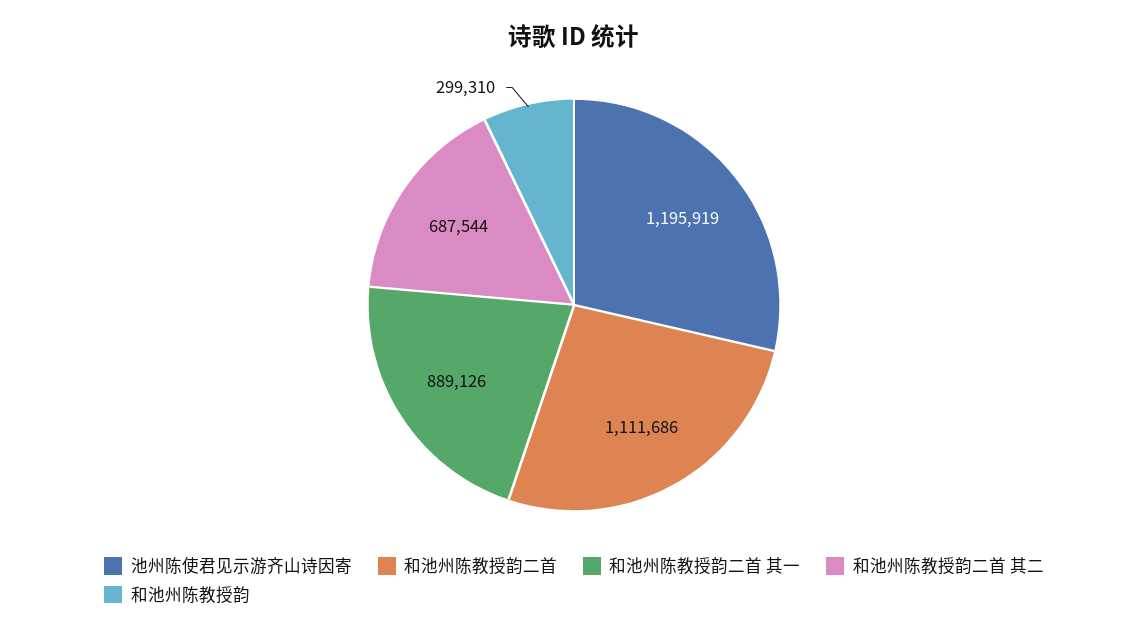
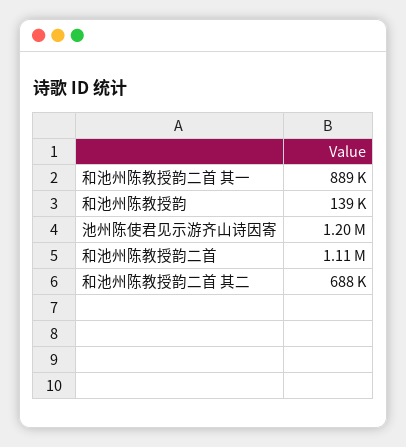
和池州陈教授韵: 299310 -> 139000

